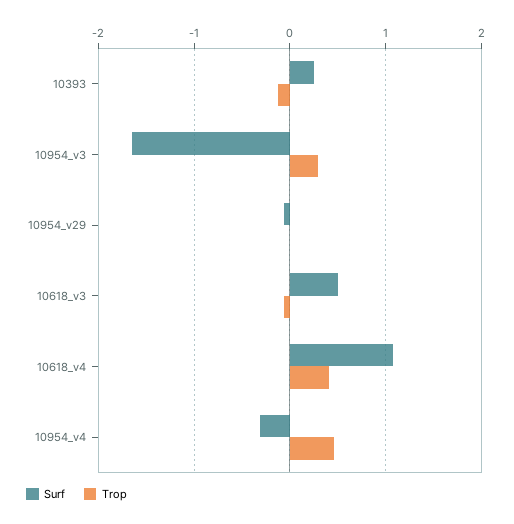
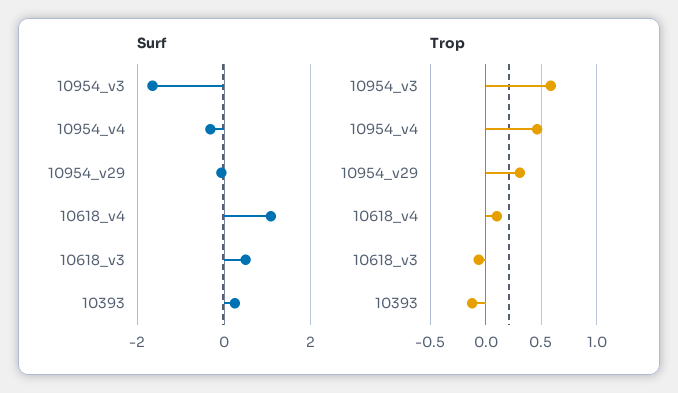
Trop, 10954_v3: 0.3 -> 0.6
Trop, 10954_v29: 0 -> 0.3
Trop, 10618_v4: 0.4 -> 0.1

